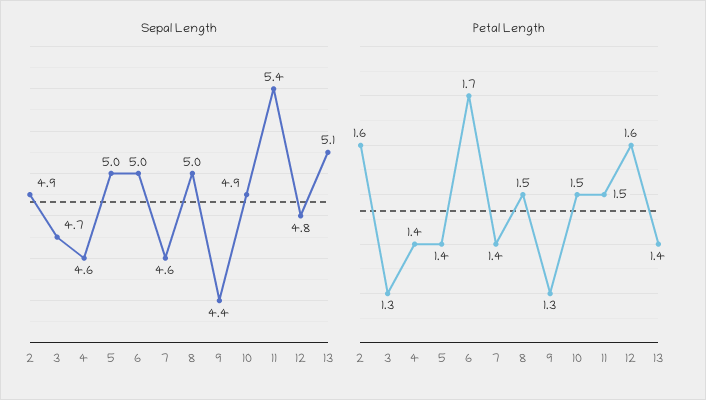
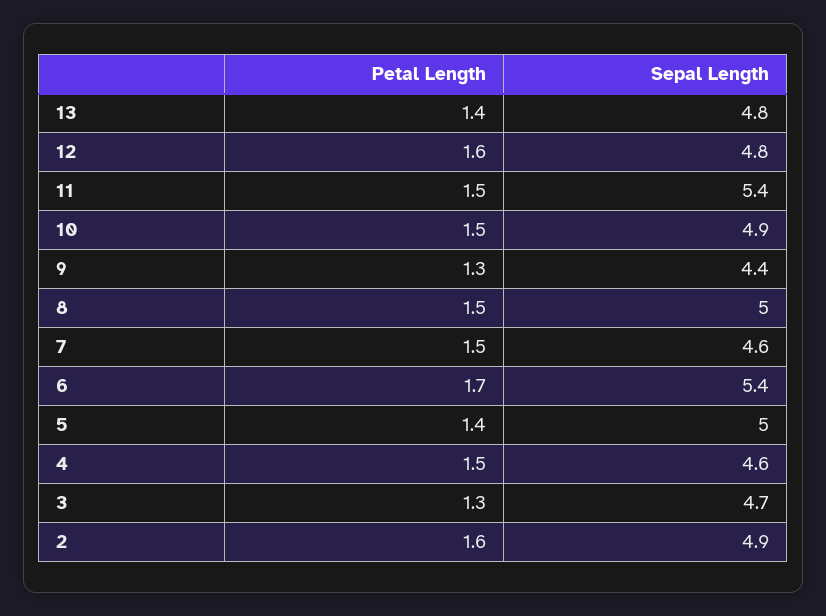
Sepal Length, 6: 5 -> 5.4
Sepal Length, 13: 5.1 -> 4.8
Petal Length, 4: 1.4 -> 1.5
Petal Length, 7: 1.4 -> 1.5

